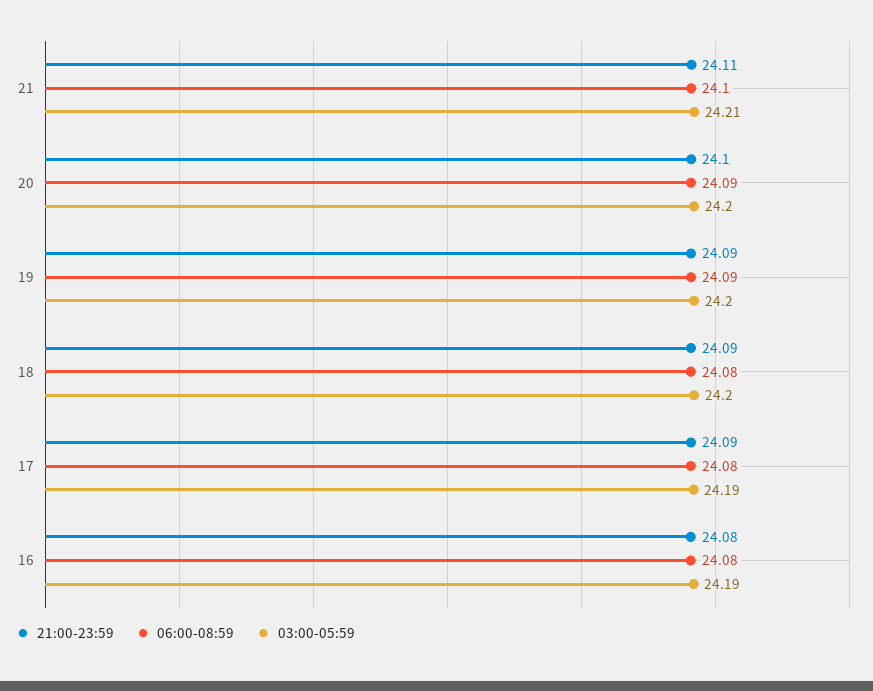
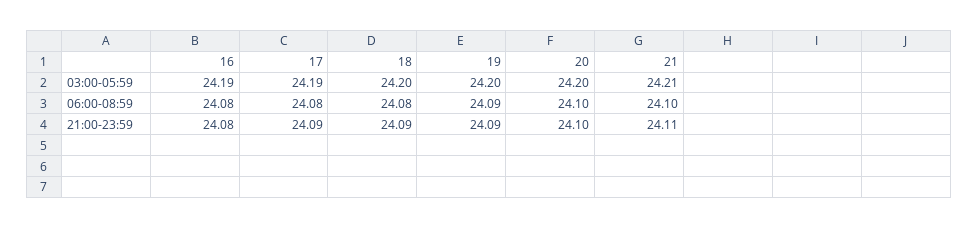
06:00-08:59, 20: 24.09 -> 24.1

